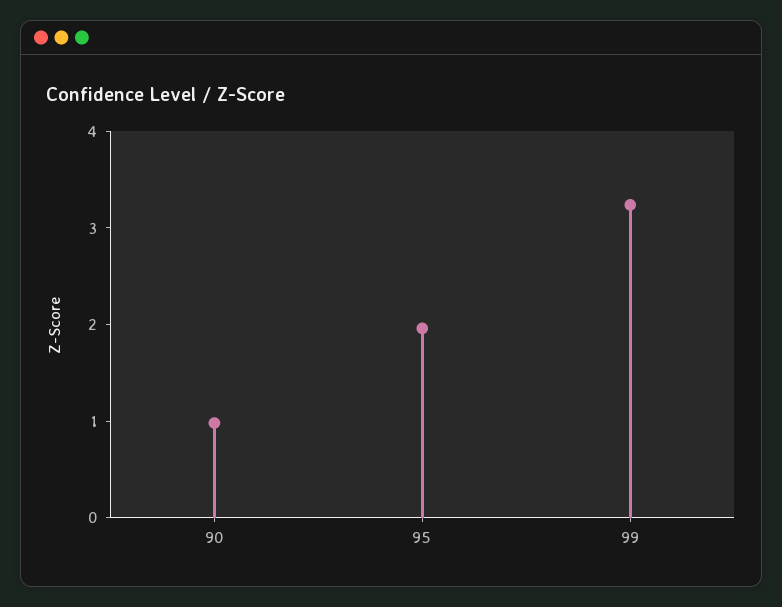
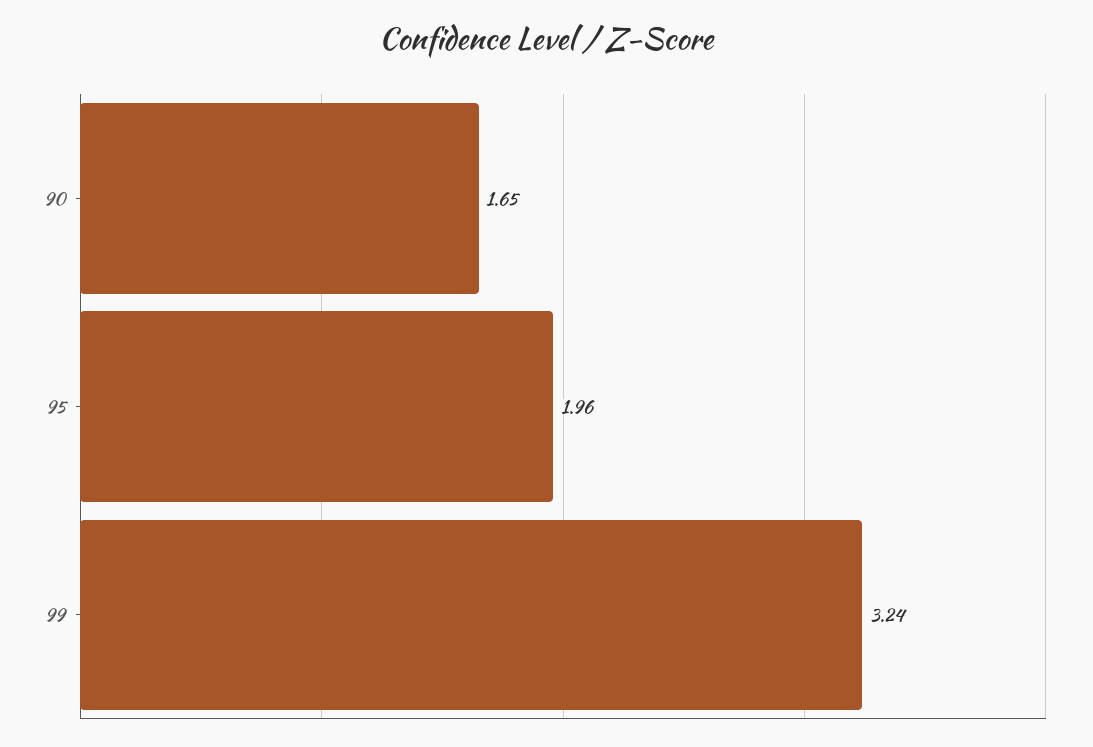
90: 1 -> 1.65

